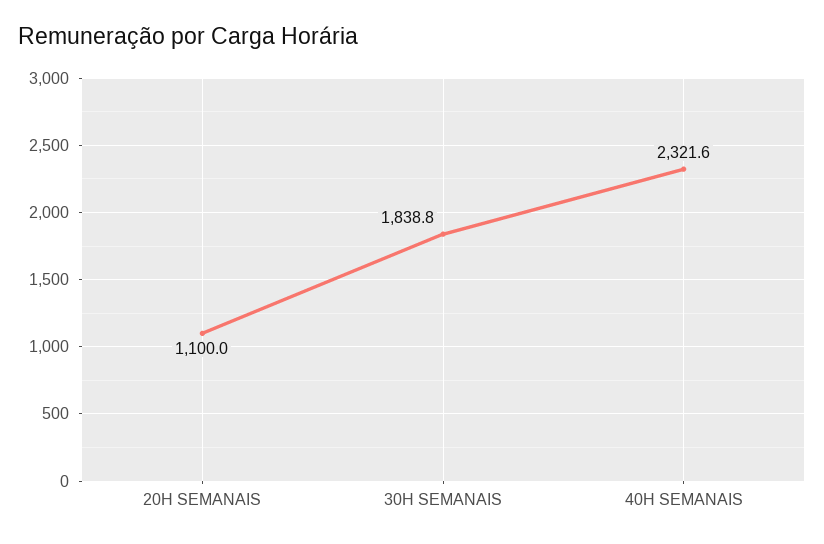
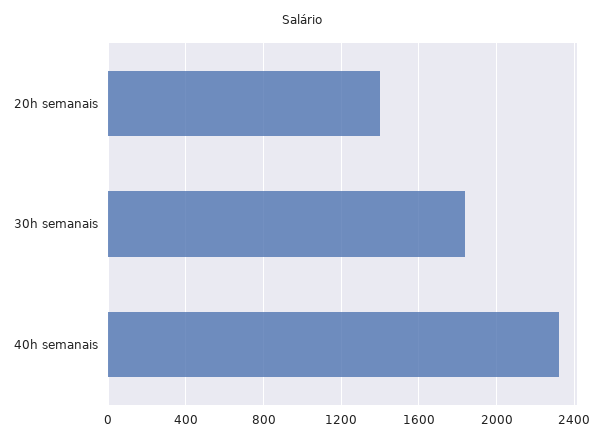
20H SEMANAIS: 1100 -> 1400

